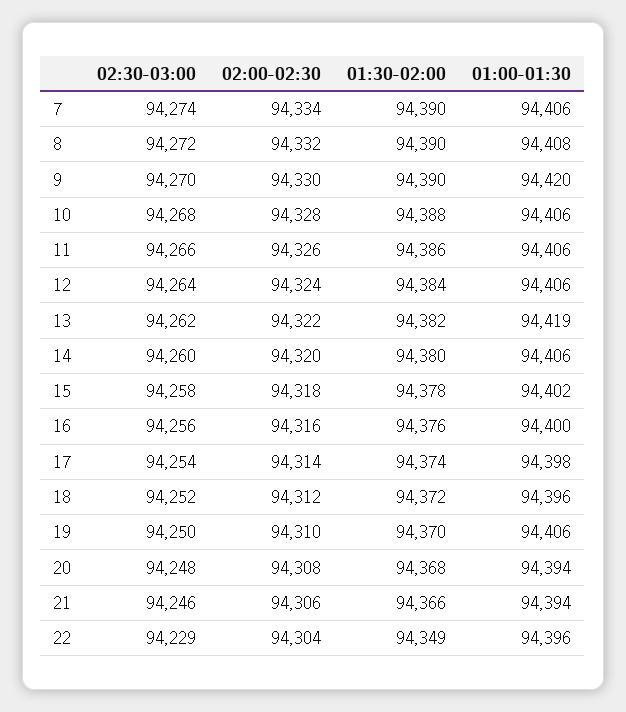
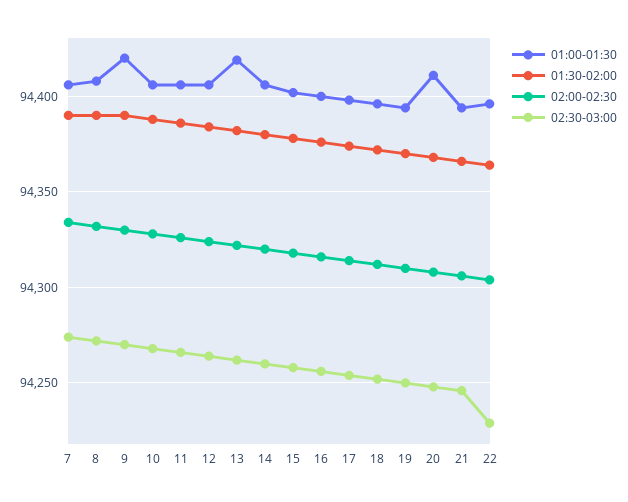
01:00-01:30, 19: 94406 -> 94395
01:00-01:30, 20: 94394 -> 94410
01:30-02:00, 22: 94349 -> 94365

